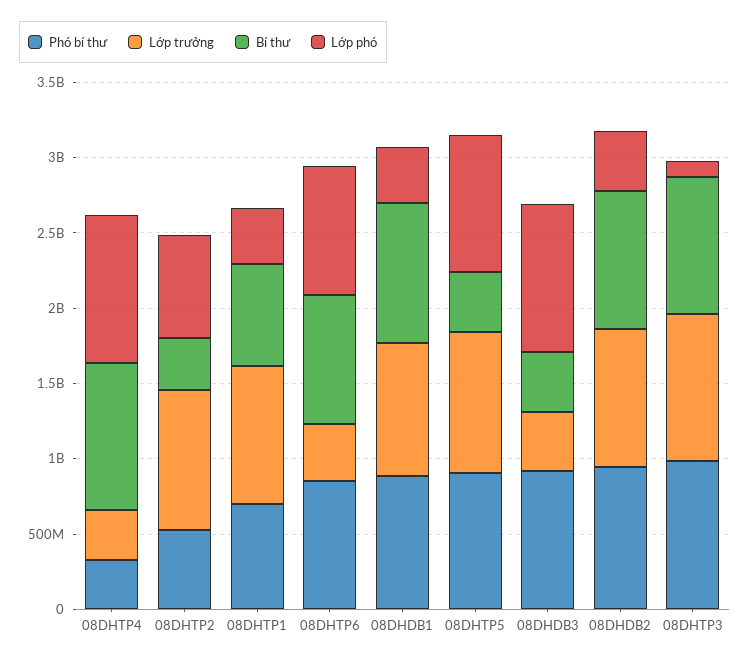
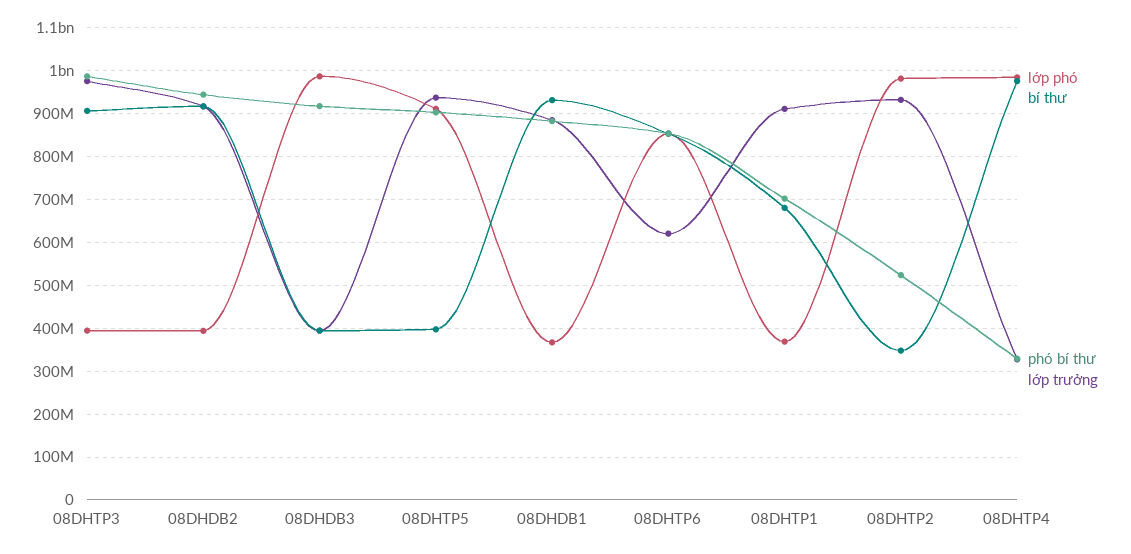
Lớp phó, 08DHTP2: 700000000 -> 980000000
Lớp trưởng, 08DHTP6: 400000000 -> 620000000
Lớp phó, 08DHTP3: 100000000 -> 400000000

